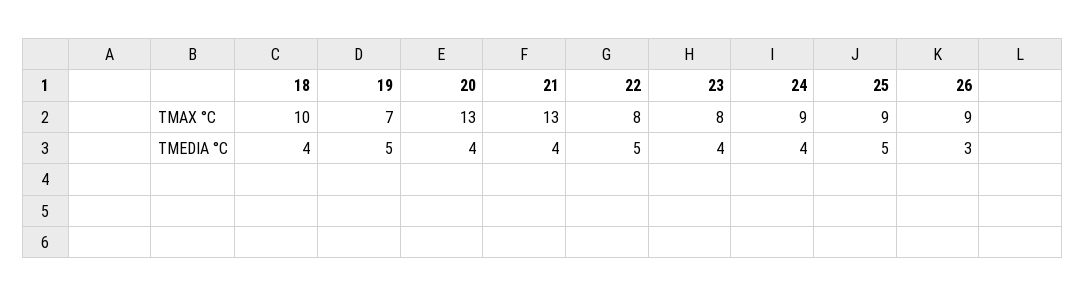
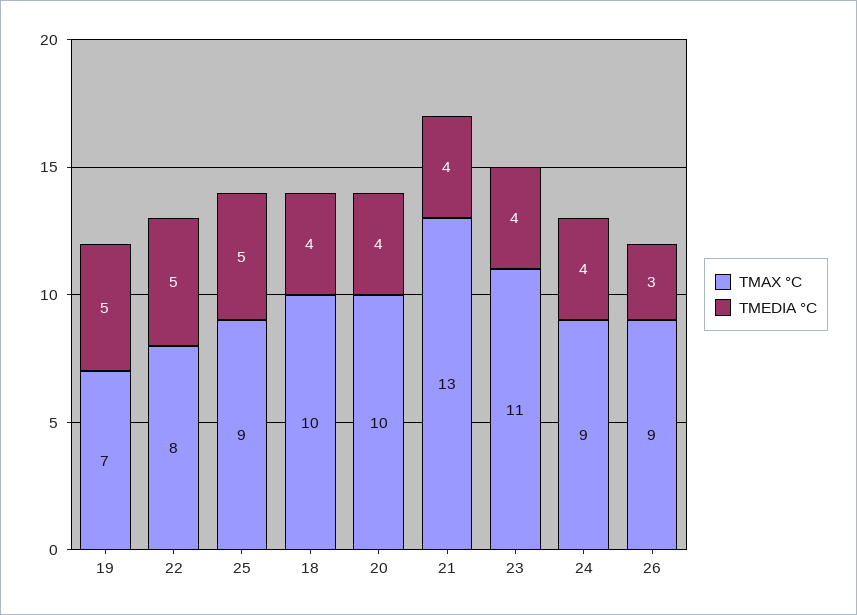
TMAX °C, 20: 13 -> 10
TMAX °C, 23: 8 -> 11

